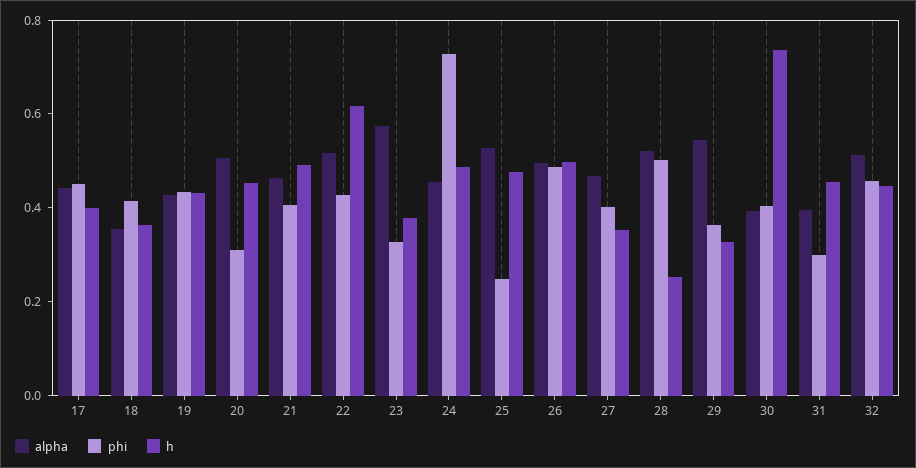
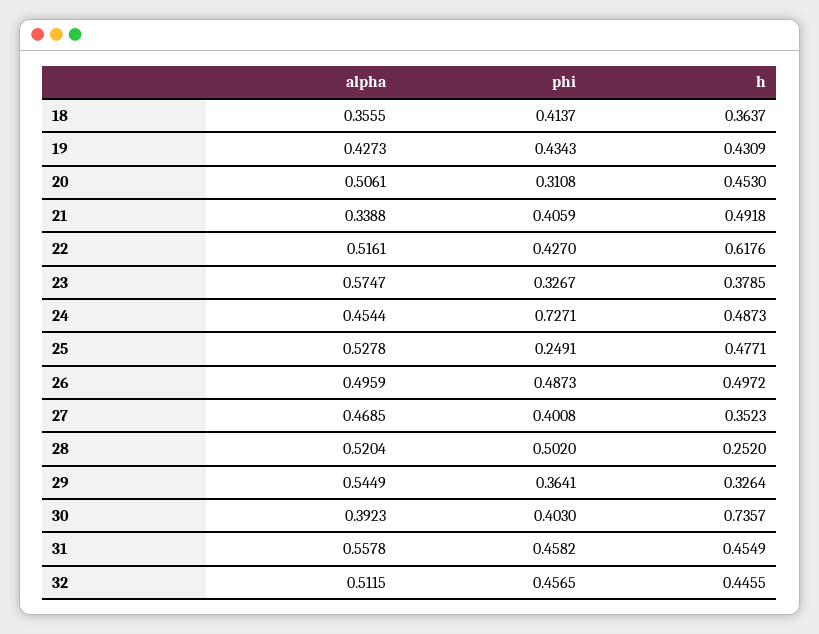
alpha, 17: 0.45 -> none
phi, 17: 0.45 -> none
h, 17: 0.4 -> none
alpha, 21: 0.45 -> 0.3388
alpha, 31: 0.4 -> 0.5578
phi, 31: 0.3 -> 0.4582

